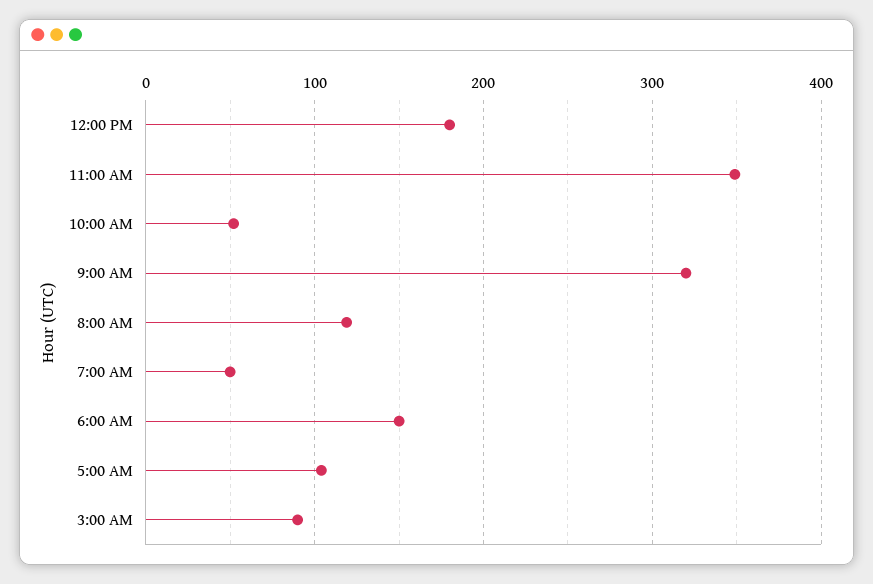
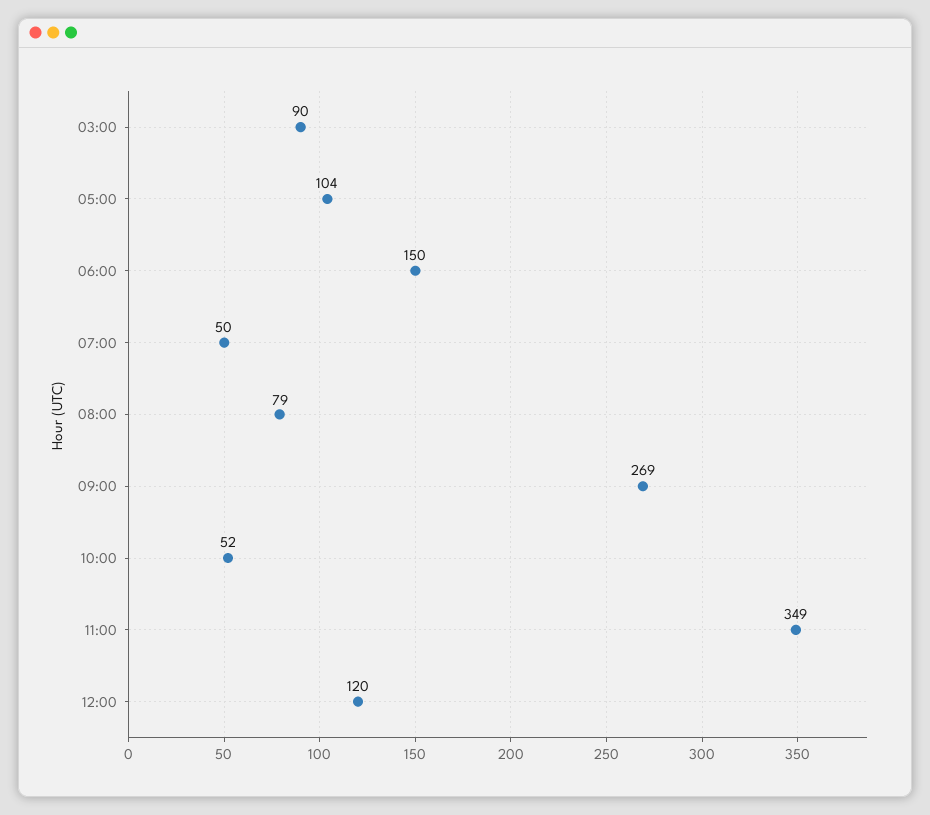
12:00 PM: 180 -> 120
9:00 AM: 320 -> 269
8:00 AM: 120 -> 79

